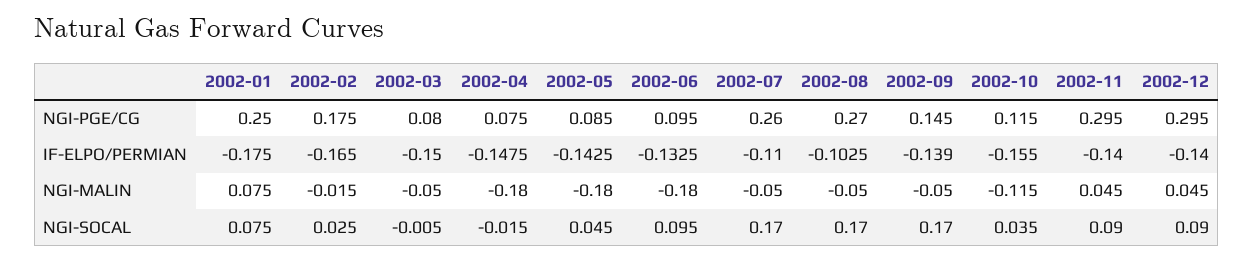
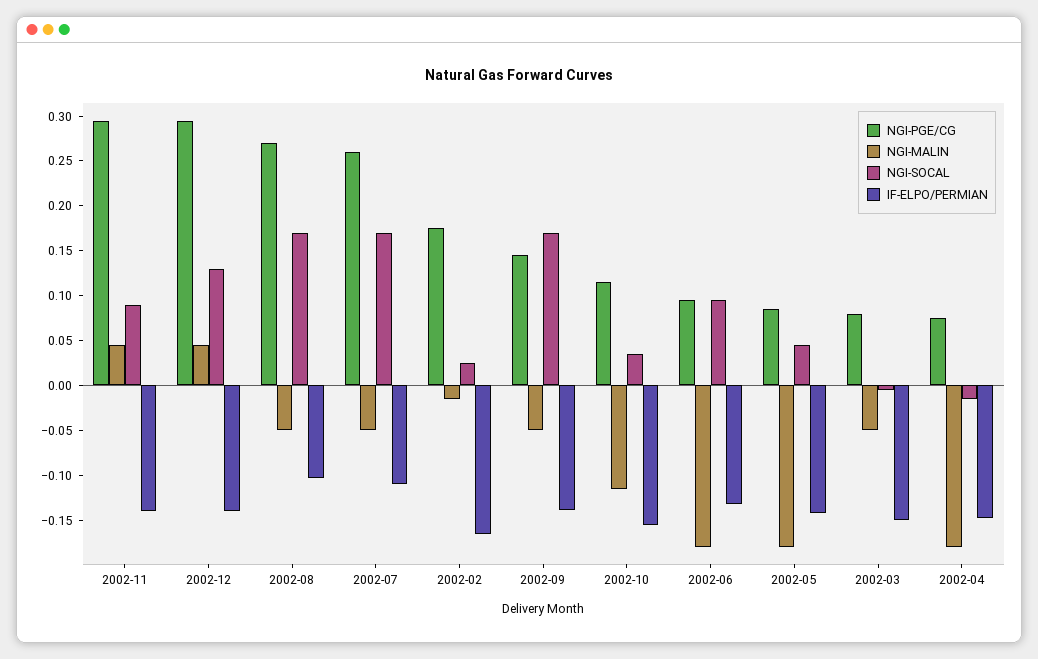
NGI-PGE/CG, 2002-01: 0.25 -> none
IF-ELPO/PERMIAN, 2002-01: -0.175 -> none
NGI-MALIN, 2002-01: 0.075 -> none
NGI-SOCAL, 2002-01: 0.075 -> none
NGI-SOCAL, 2002-12: 0.09 -> 0.13

